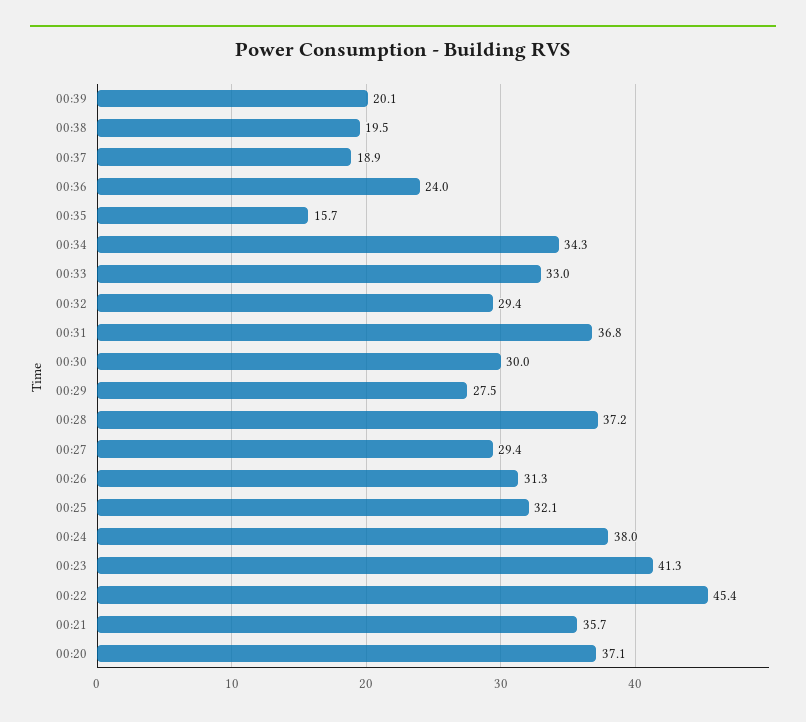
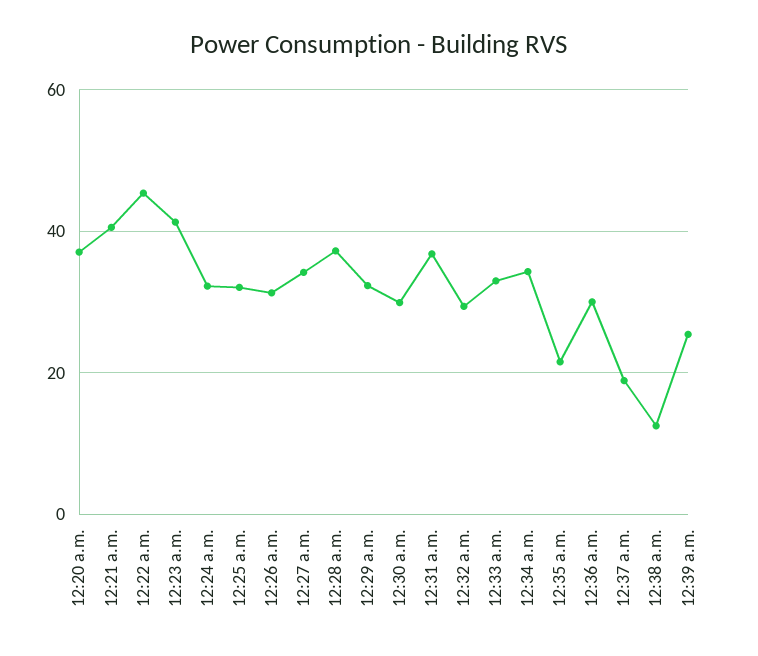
00:39: 20.1 -> 26
00:38: 19.5 -> 12
00:36: 24 -> 30
00:35: 15.7 -> 22
00:29: 27.5 -> 32
00:27: 29.4 -> 34
00:24: 38 -> 32
00:21: 35.7 -> 40

